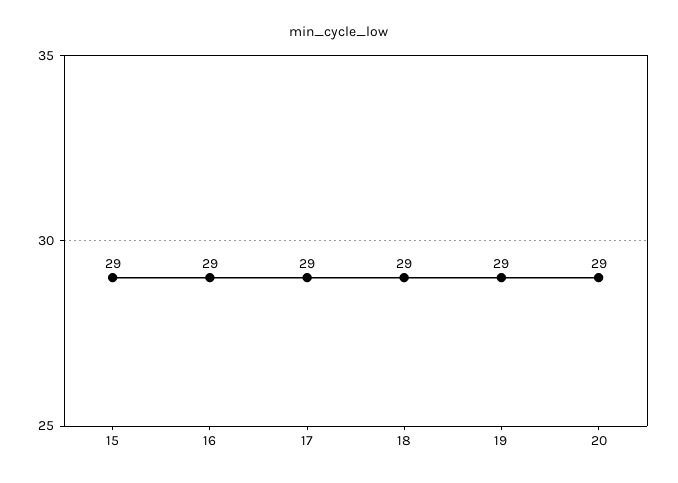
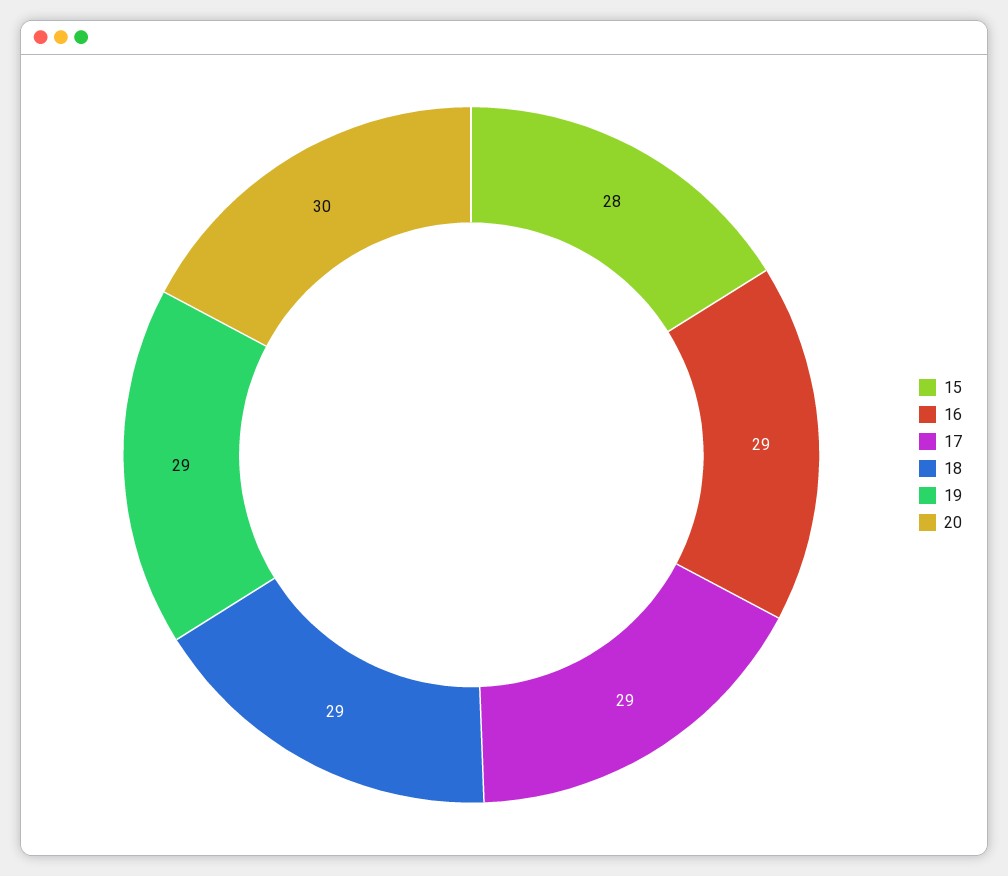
15: 29 -> 28
20: 29 -> 30

